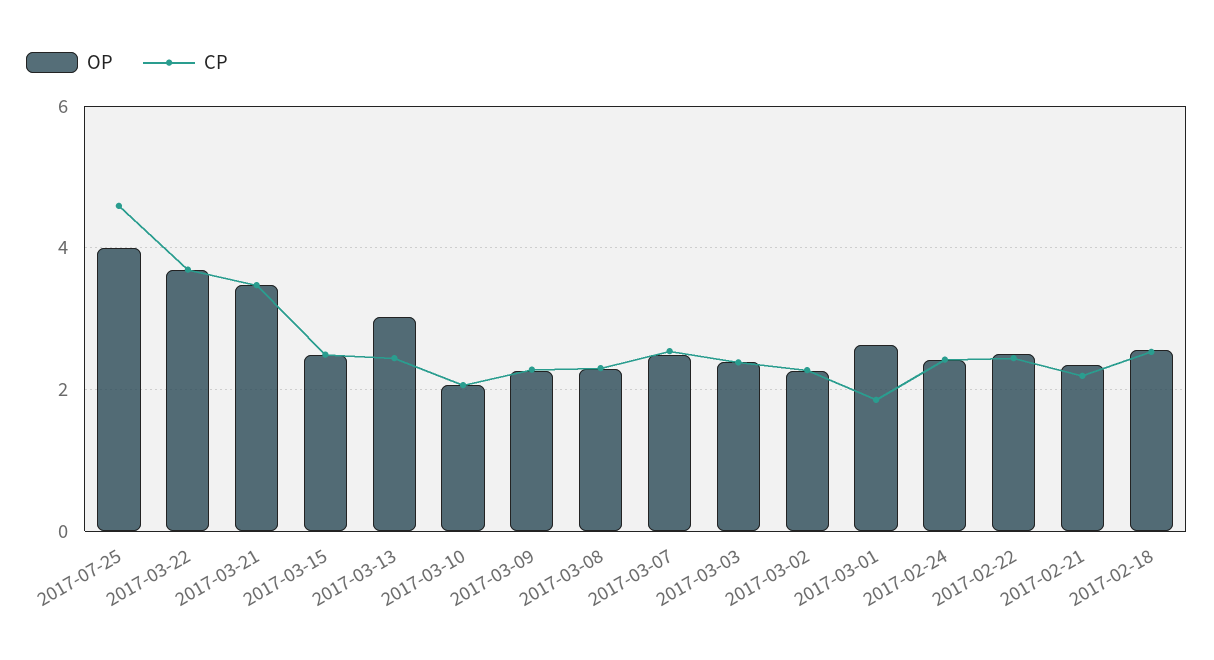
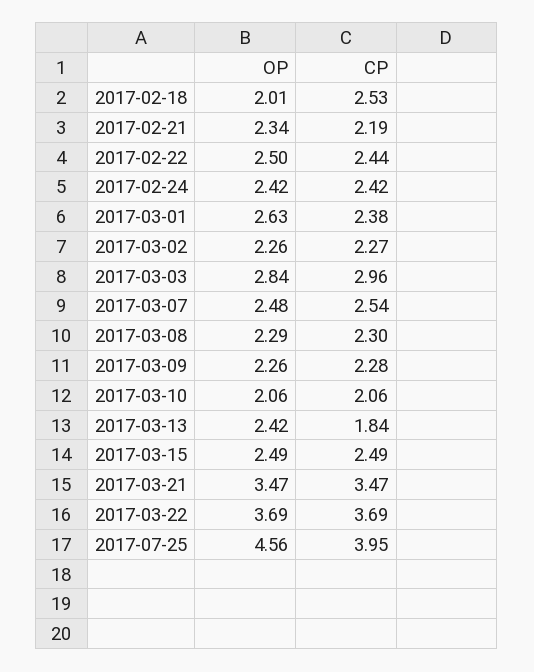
OP, 2017-07-25: 4 -> 4.56
CP, 2017-07-25: 4.6 -> 3.95
OP, 2017-03-13: 3 -> 2.42
CP, 2017-03-13: 2.4 -> 1.84
OP, 2017-03-03: 2.4 -> 2.84
CP, 2017-03-03: 2.4 -> 2.96
CP, 2017-03-01: 1.8 -> 2.38
OP, 2017-02-18: 2.6 -> 2.01

